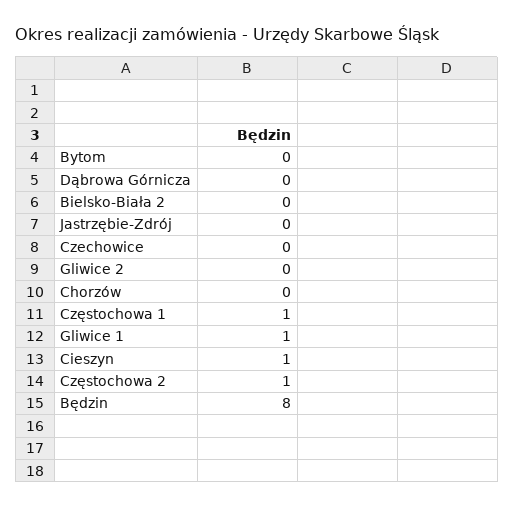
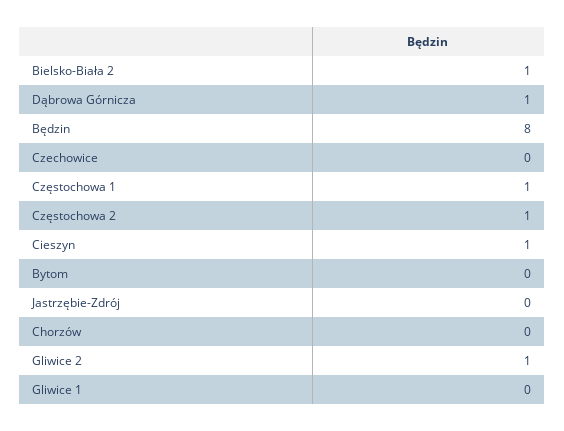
Dąbrowa Górnicza: 0 -> 1
Bielsko-Biała 2: 0 -> 1
Gliwice 2: 0 -> 1
Gliwice 1: 1 -> 0

